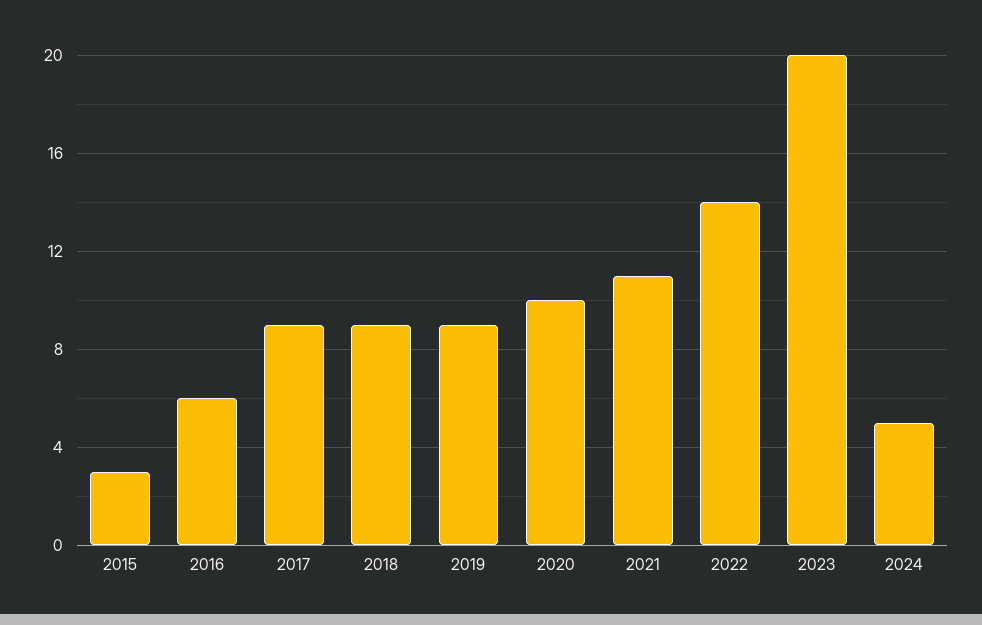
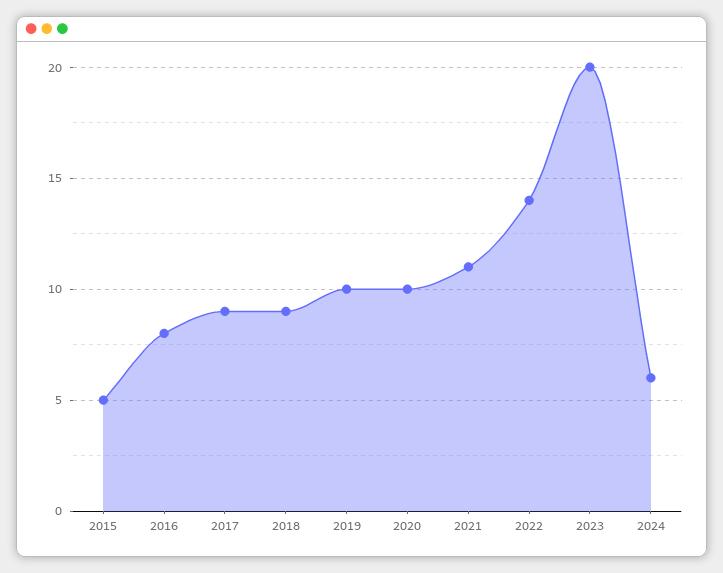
2015: 3 -> 5
2016: 6 -> 8
2019: 9 -> 10
2024: 5 -> 6

